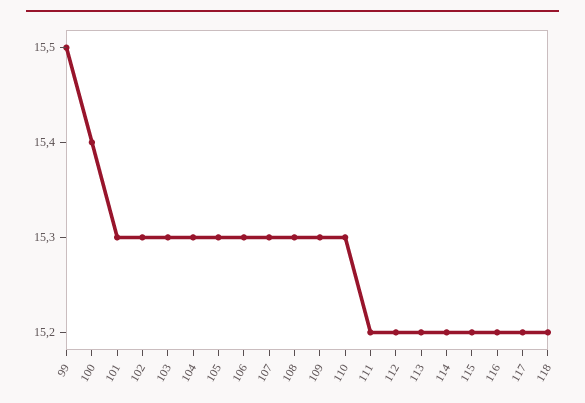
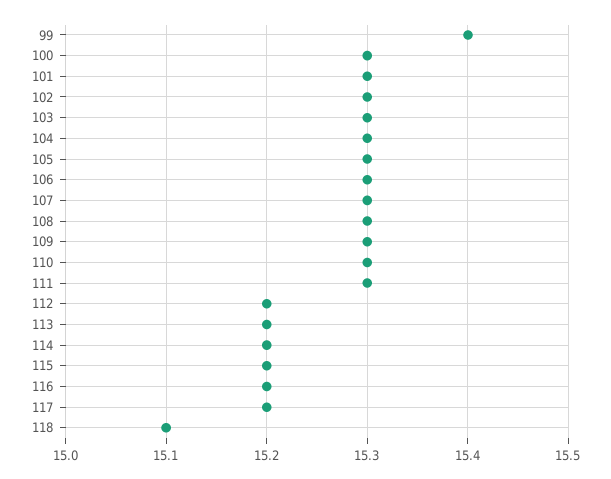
99: 15.5 -> 15.4
100: 15.4 -> 15.3
111: 15.2 -> 15.3
118: 15.2 -> 15.1

